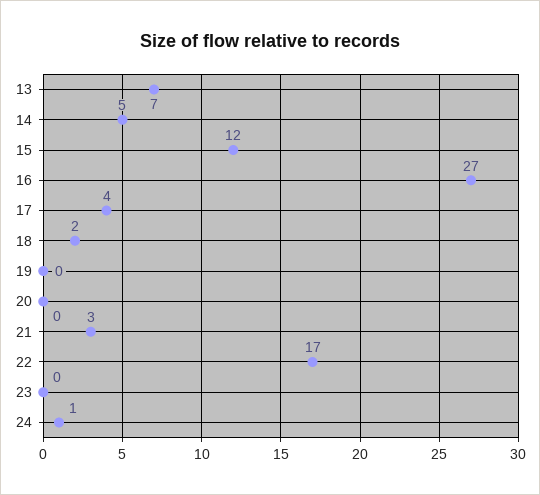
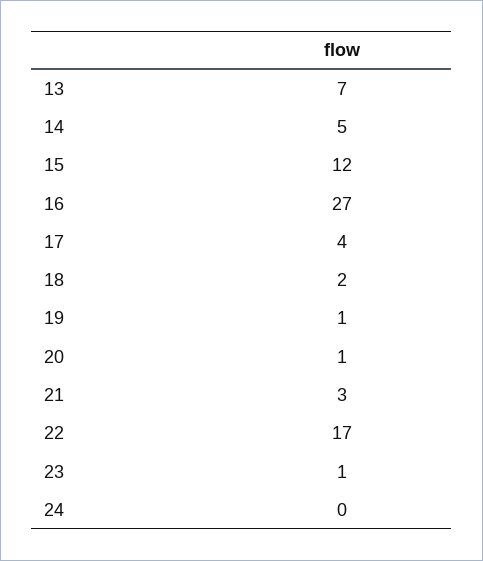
19: 0 -> 1
20: 0 -> 1
23: 0 -> 1
24: 1 -> 0

